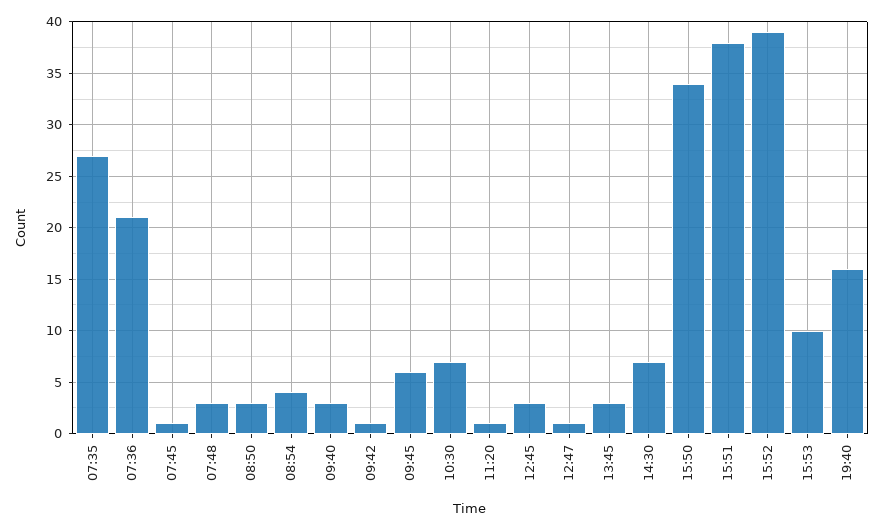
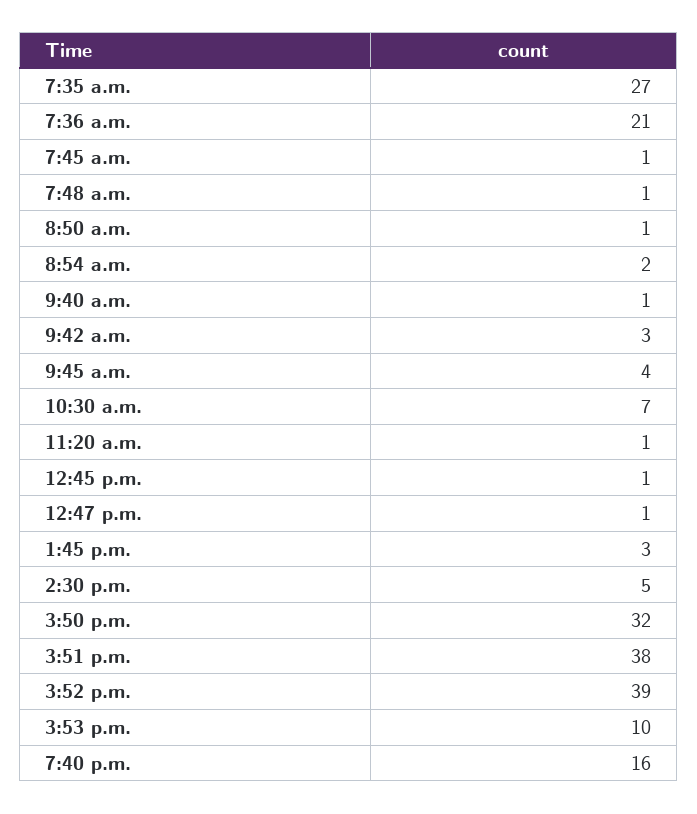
07:48: 3 -> 1
08:50: 3 -> 1
08:54: 4 -> 2
09:40: 3 -> 1
09:42: 1 -> 3
09:45: 6 -> 4
12:45: 3 -> 1
14:30: 7 -> 5
15:50: 34 -> 32

